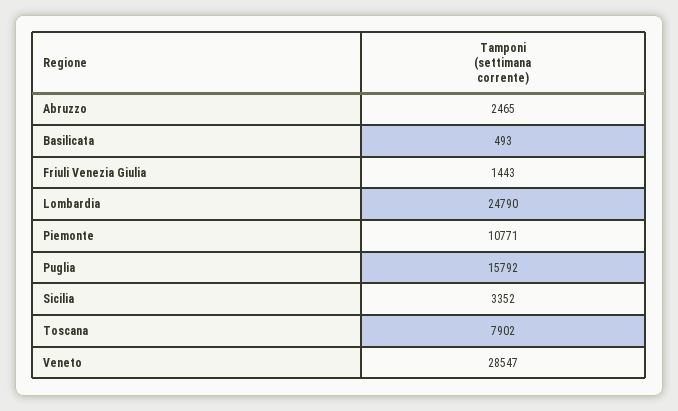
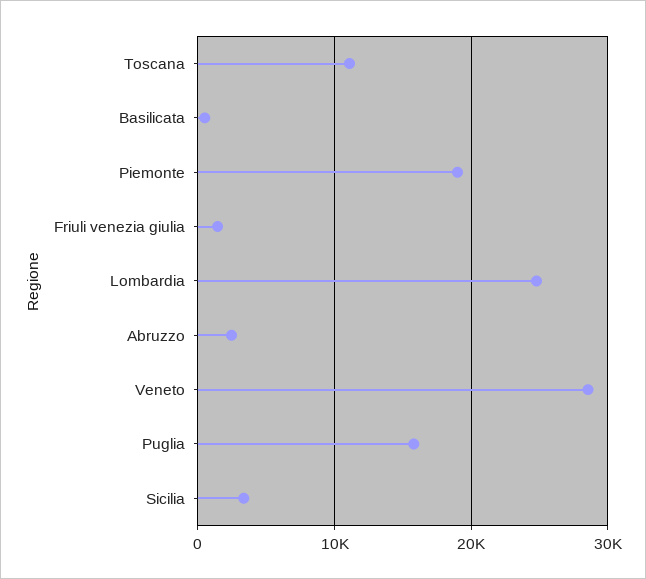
Piemonte: 10771 -> 19000
Toscana: 7902 -> 11000

